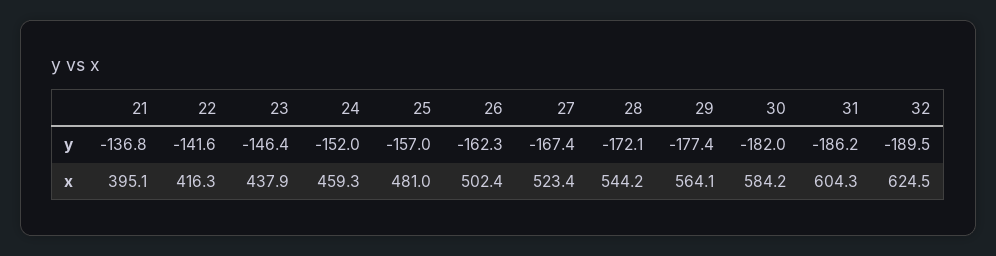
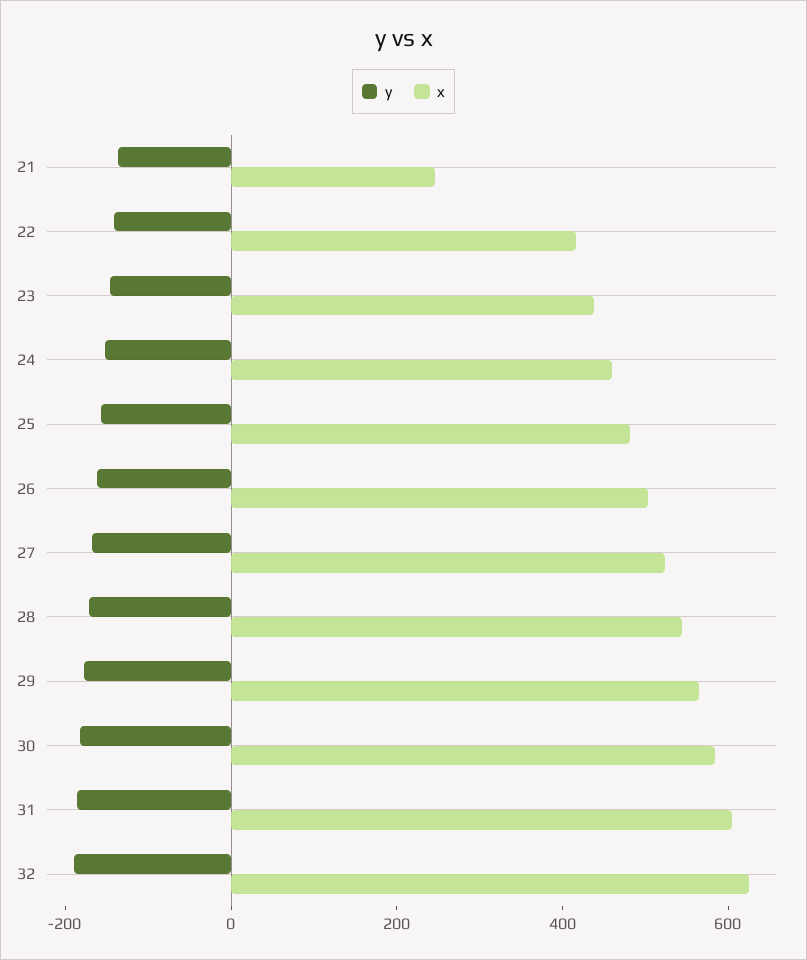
x, 21: 395.1 -> 250

